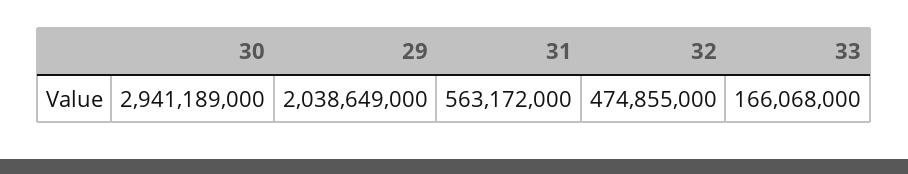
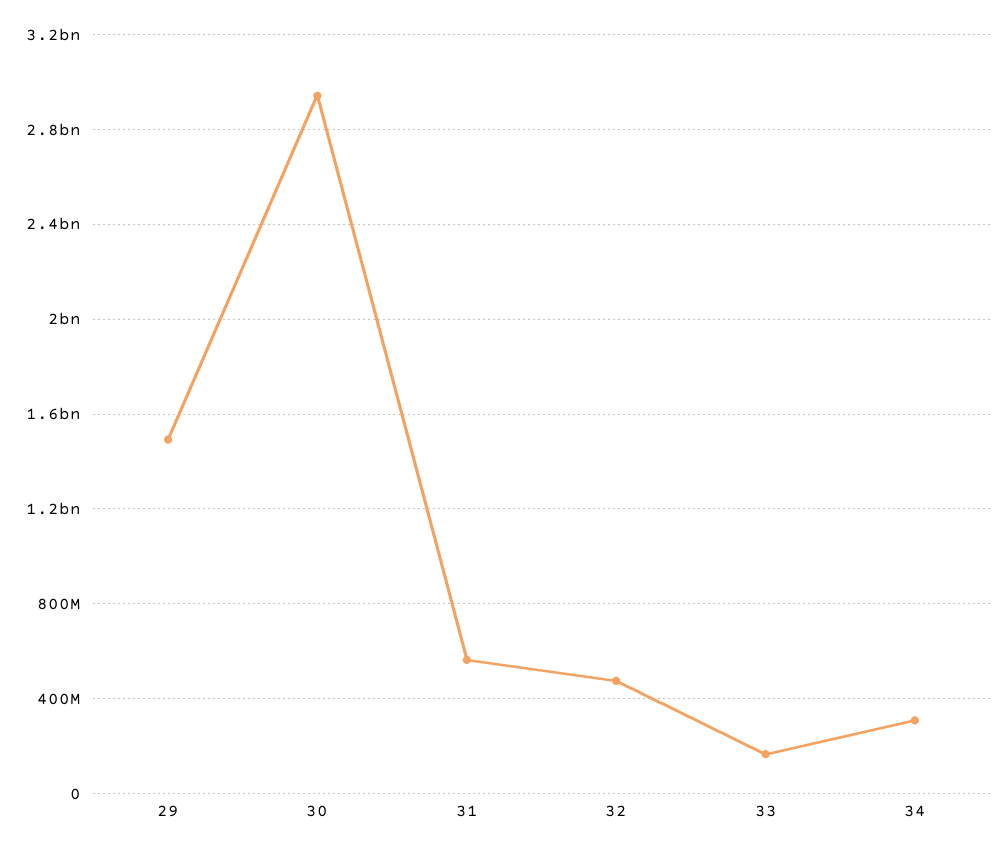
29: 2038649000 -> 1500000000
34: none -> 300000000

